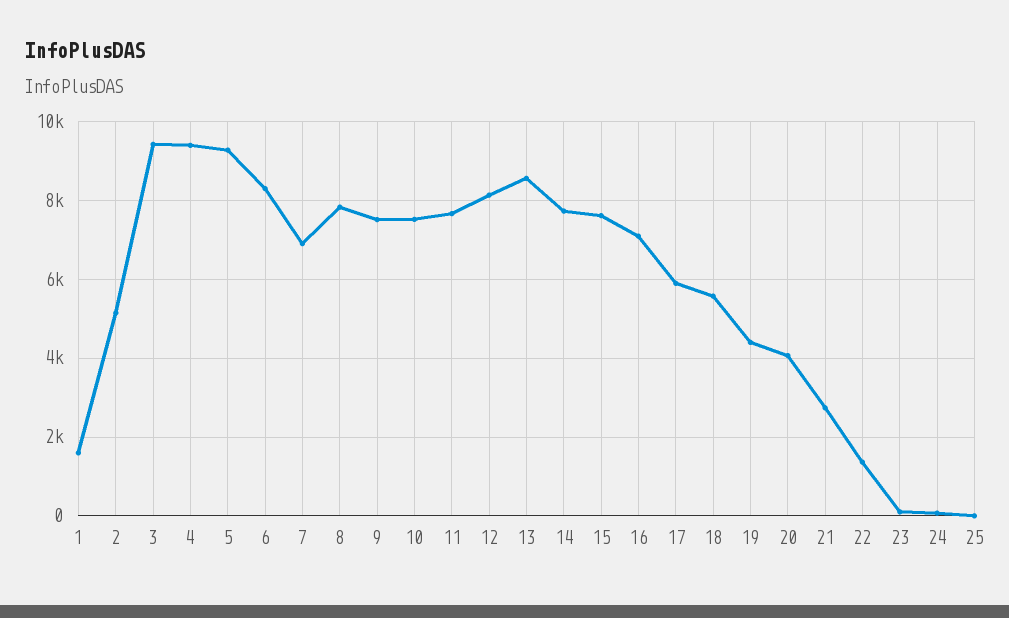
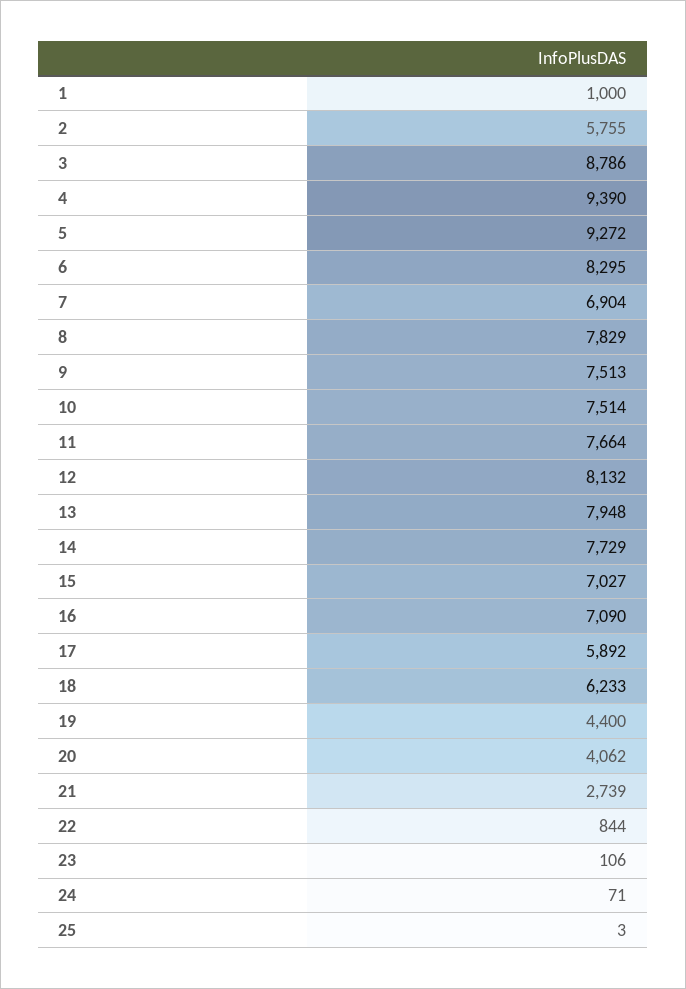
1: 1600 -> 1000
2: 5200 -> 5755
3: 9400 -> 8786
13: 8600 -> 7948
15: 7600 -> 7027
18: 5600 -> 6233
22: 1400 -> 844

